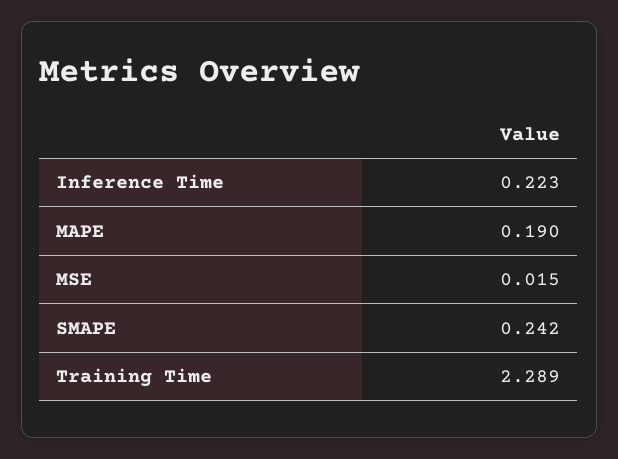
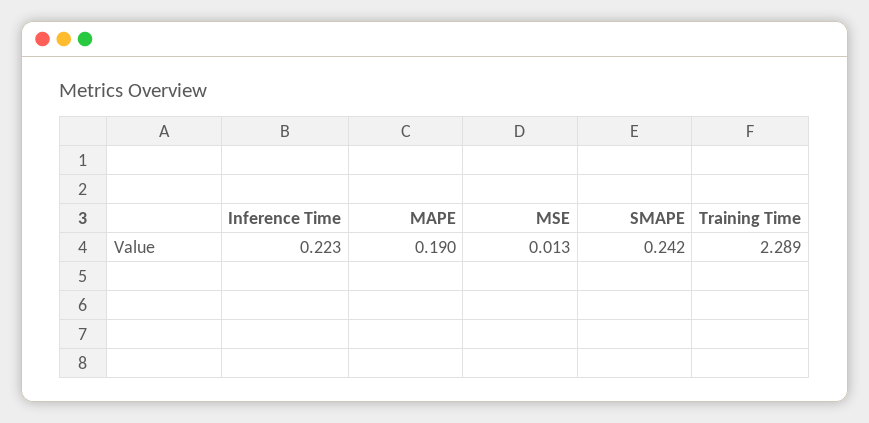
MSE: 0.015 -> 0.013

